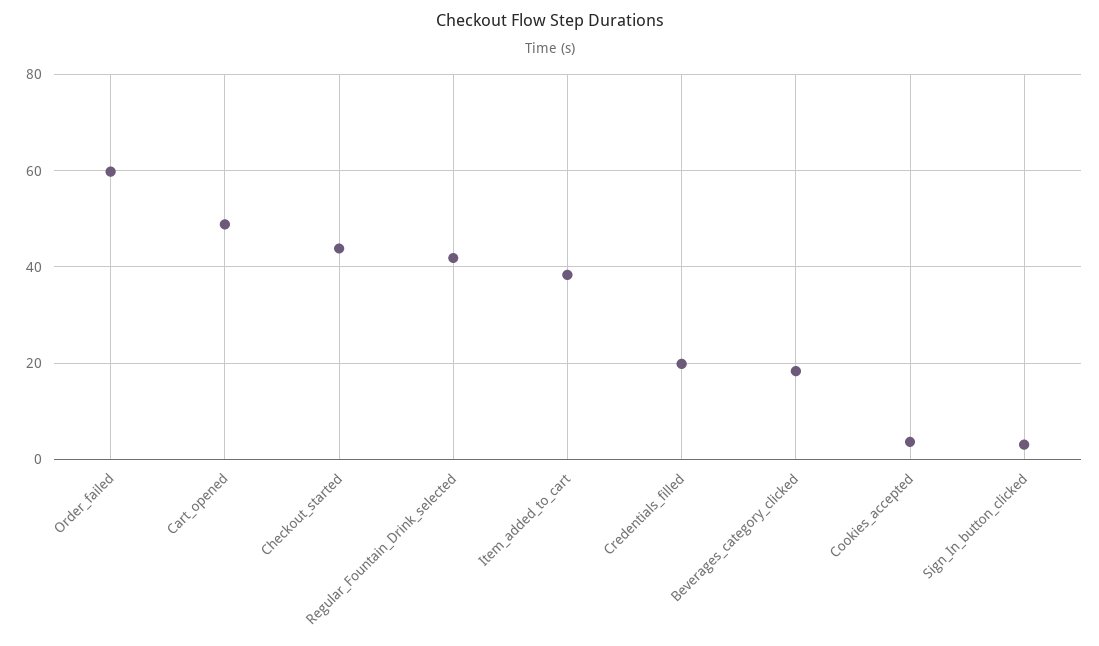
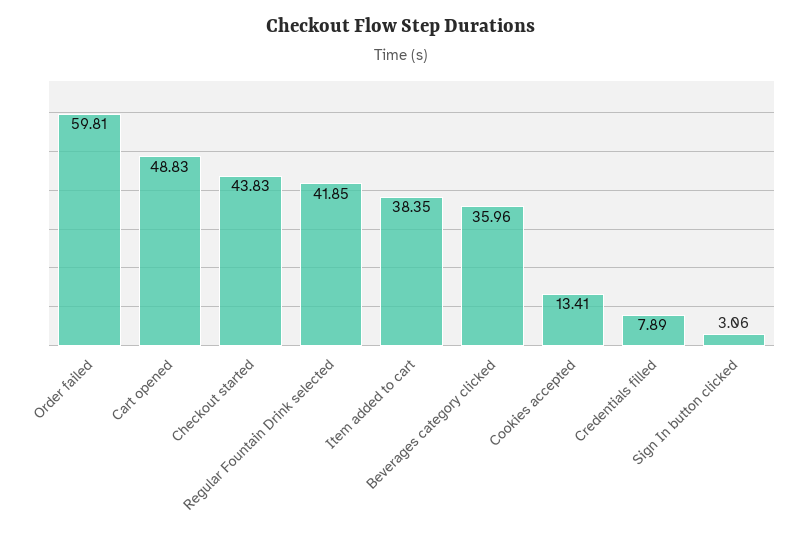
Credentials_filled: 20 -> 7.89
Beverages_category_clicked: 18 -> 35.96
Cookies_accepted: 4 -> 13.41

